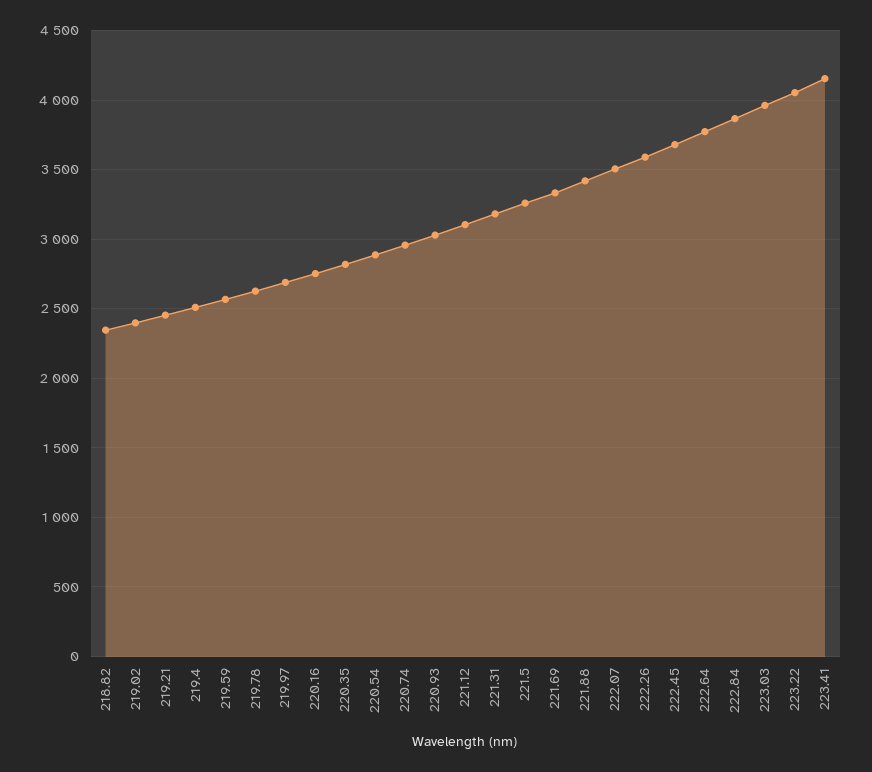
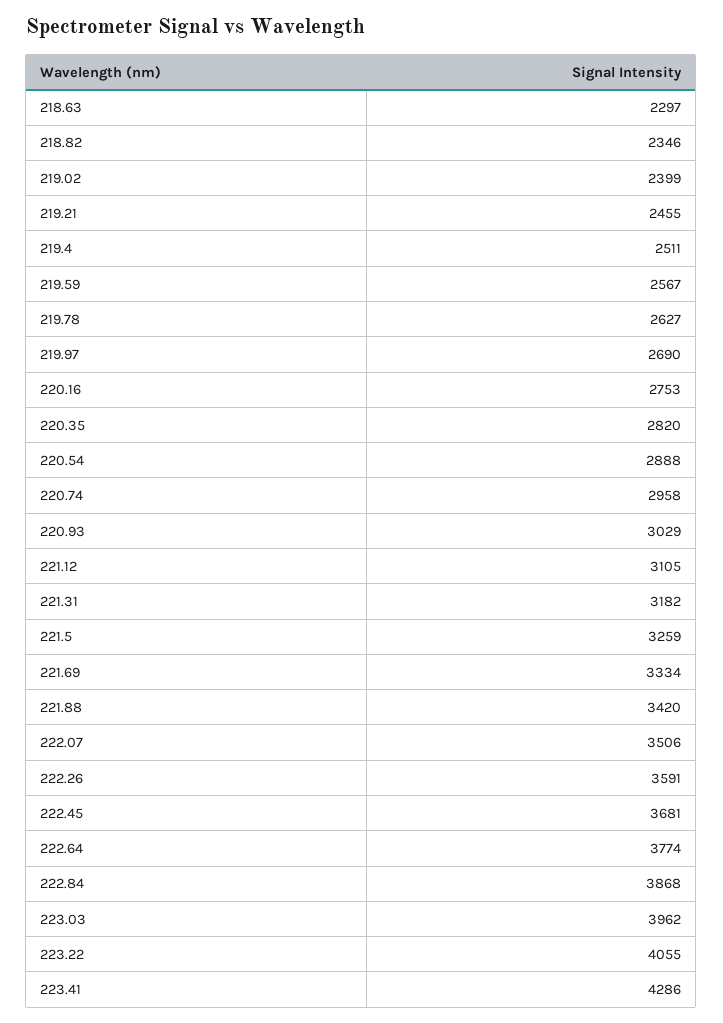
223.41: 4150 -> 4286
218.63: none -> 2297

